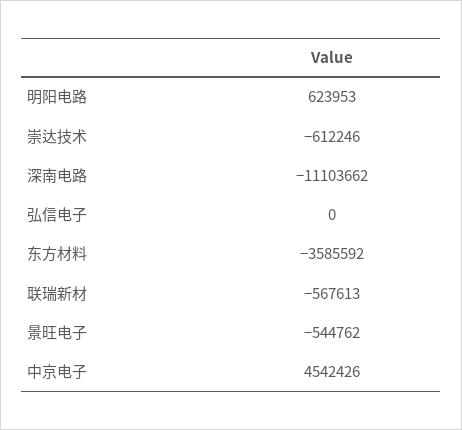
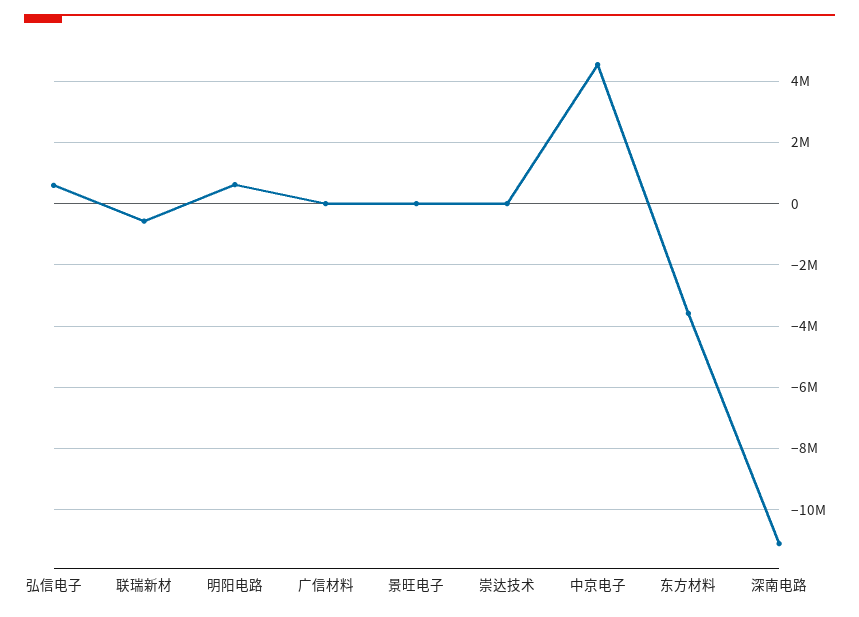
崇达技术: -612246 -> 0
弘信电子: 0 -> 600000
景旺电子: -544762 -> 0
广信材料: none -> 0

